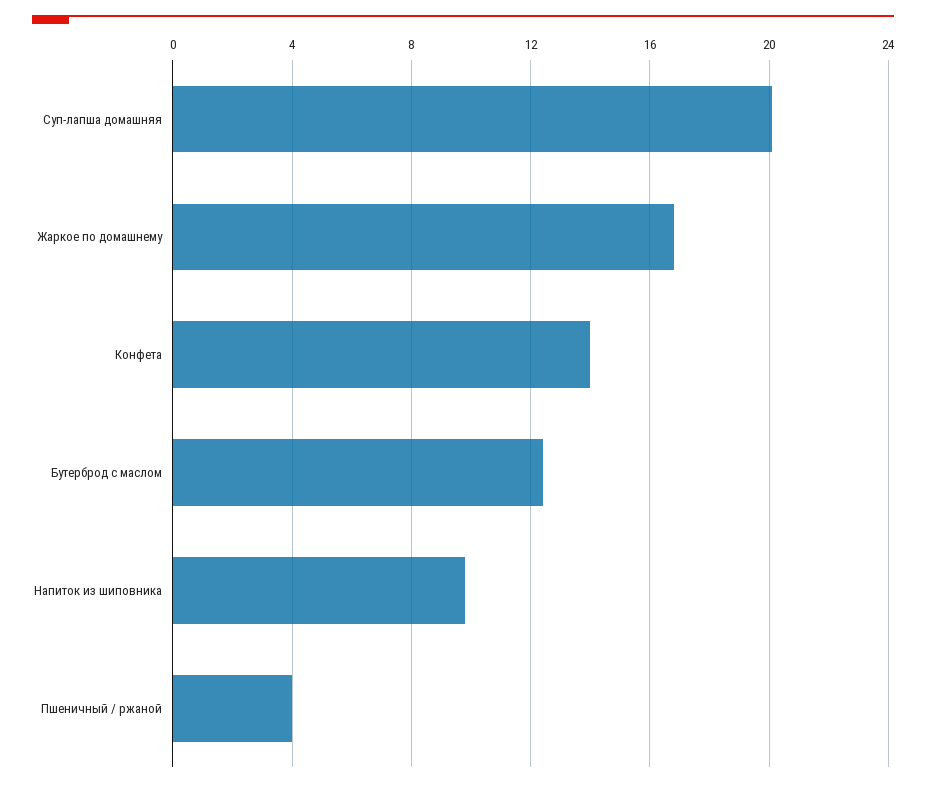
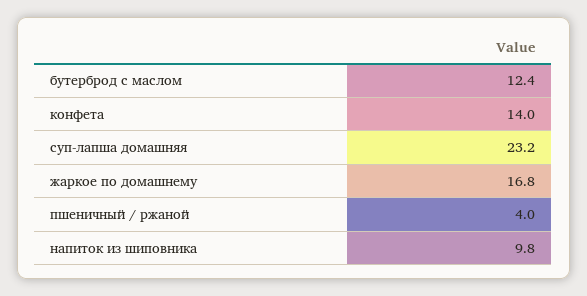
Суп-лапша домашняя: 20 -> 23.2

